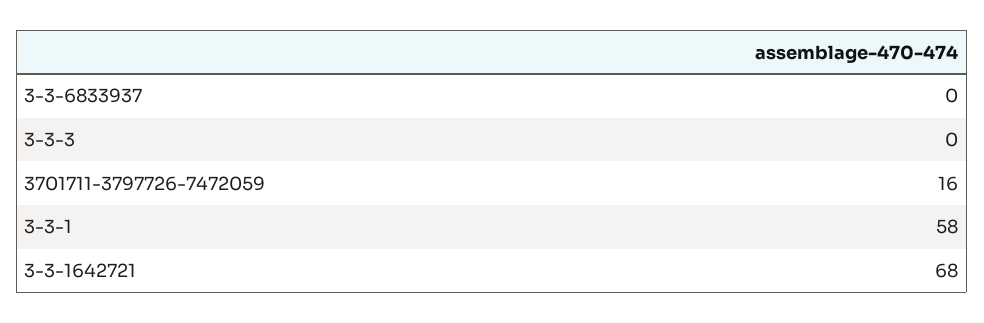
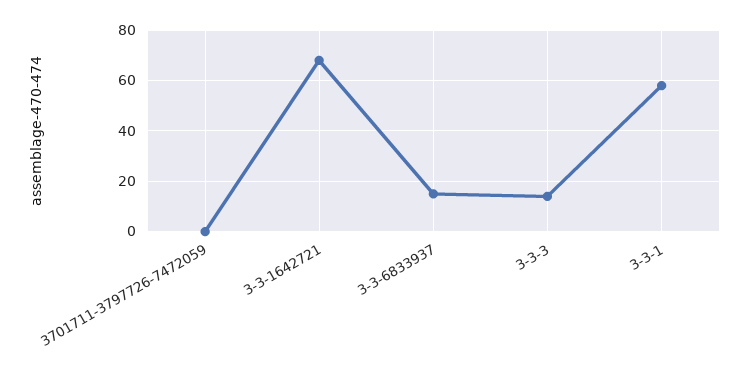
3-3-6833937: 0 -> 15
3-3-3: 0 -> 15
3701711-3797726-7472059: 16 -> 0

